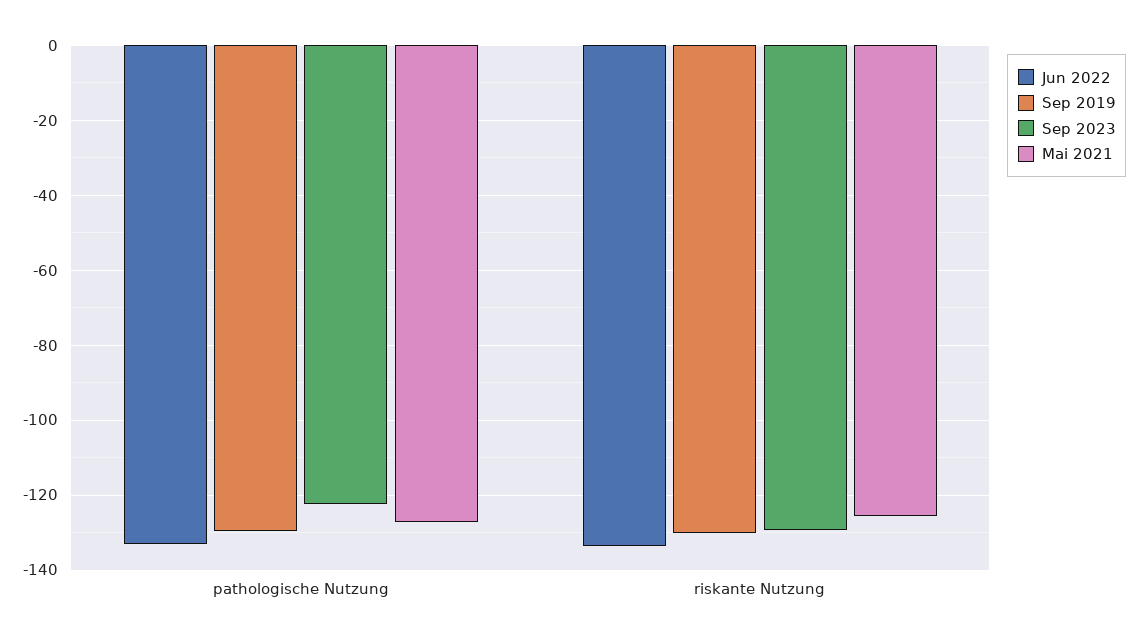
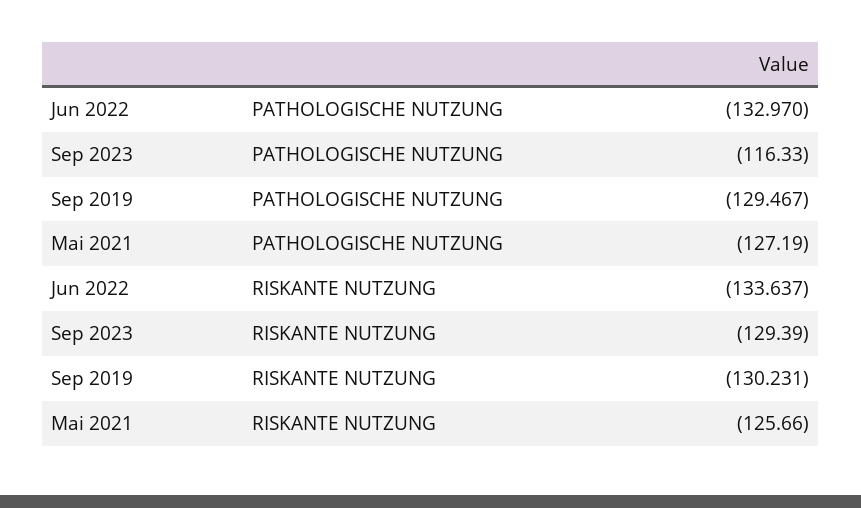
Sep 2023, pathologische Nutzung: -122 -> -116.33

